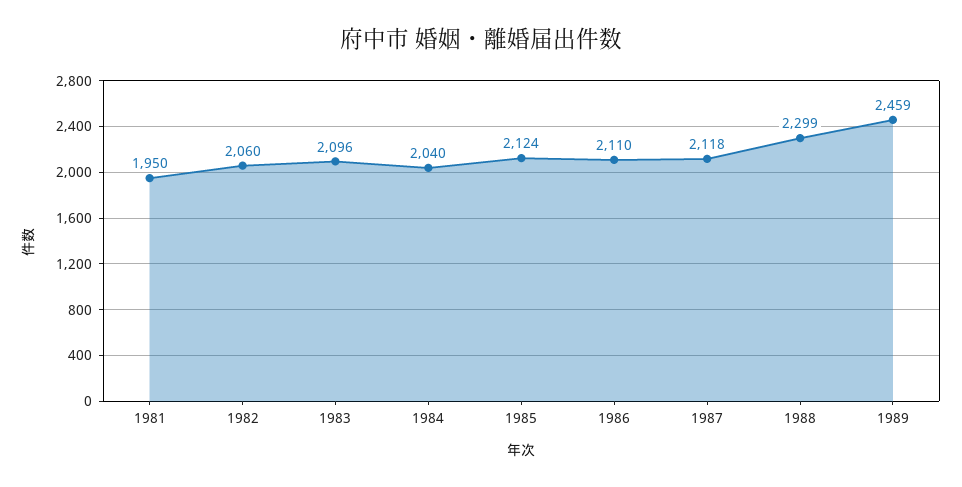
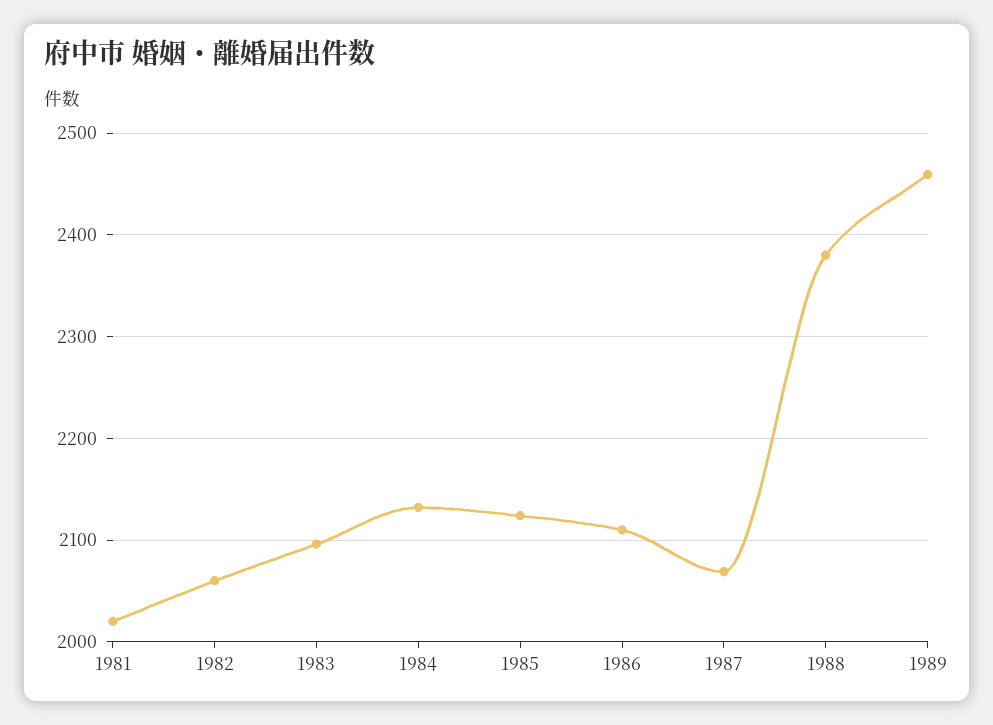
1981: 1950 -> 2020
1984: 2040 -> 2130
1987: 2118 -> 2070
1988: 2299 -> 2380

